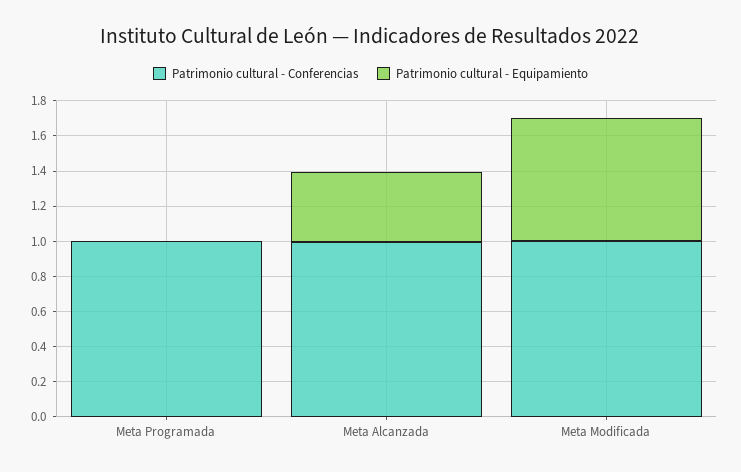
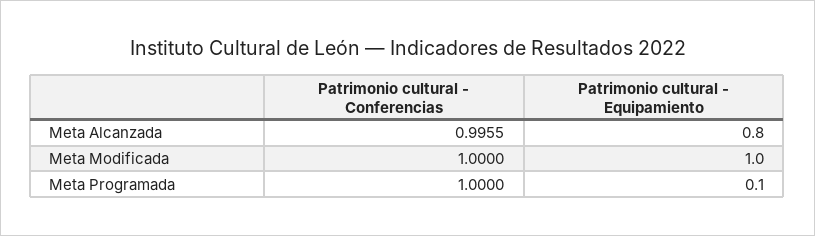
Patrimonio cultural - Equipamiento, Meta Programada: 0 -> 0.1
Patrimonio cultural - Equipamiento, Meta Alcanzada: 0.4 -> 0.8
Patrimonio cultural - Equipamiento, Meta Modificada: 0.7 -> 1

